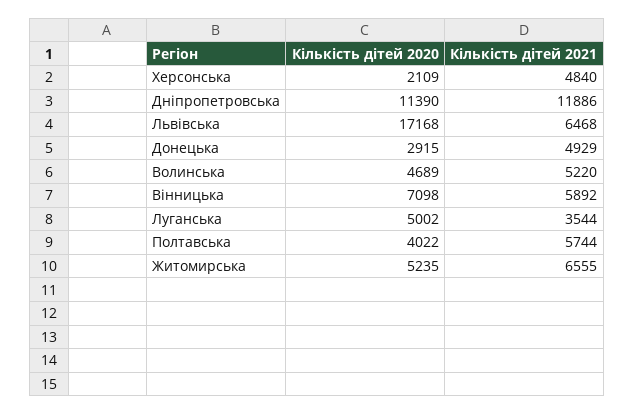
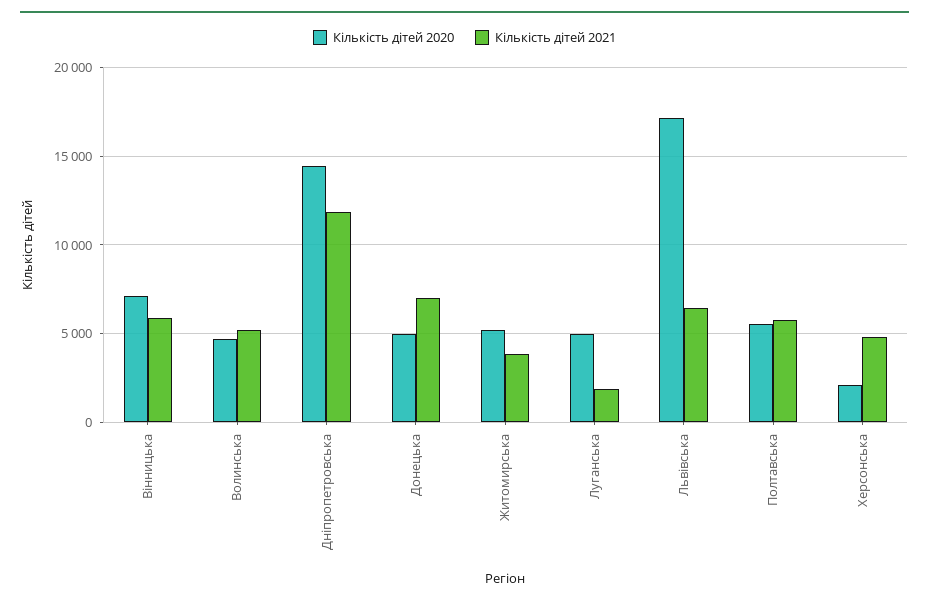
Кількість дітей 2020, Дніпропетровська: 11390 -> 14500
Кількість дітей 2020, Донецька: 2915 -> 5000
Кількість дітей 2021, Донецька: 4929 -> 7000
Кількість дітей 2021, Луганська: 3544 -> 2000
Кількість дітей 2020, Полтавська: 4022 -> 5500
Кількість дітей 2021, Житомирська: 6555 -> 4000

